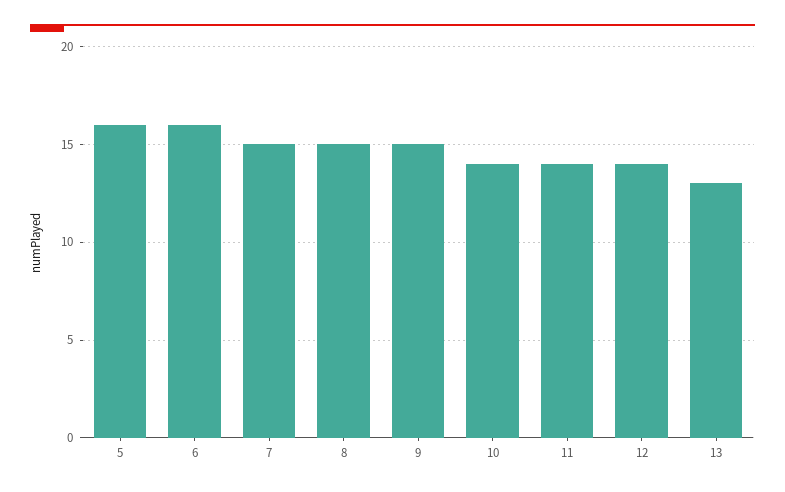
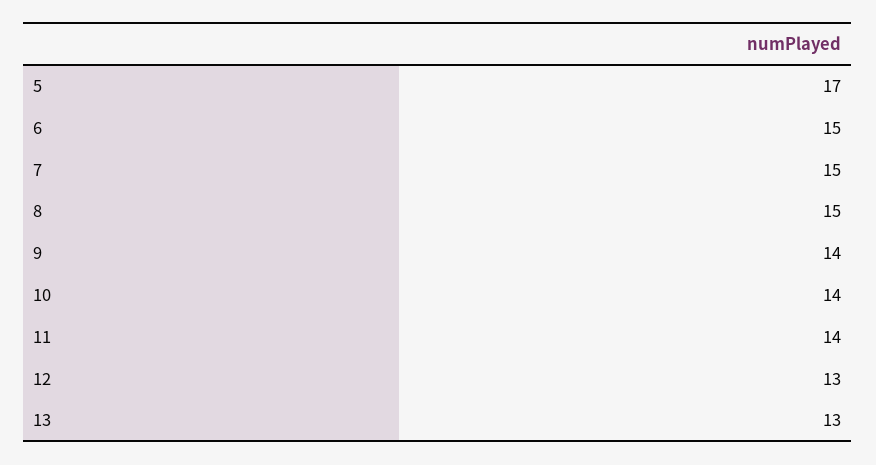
5: 16 -> 17
6: 16 -> 15
9: 15 -> 14
12: 14 -> 13

